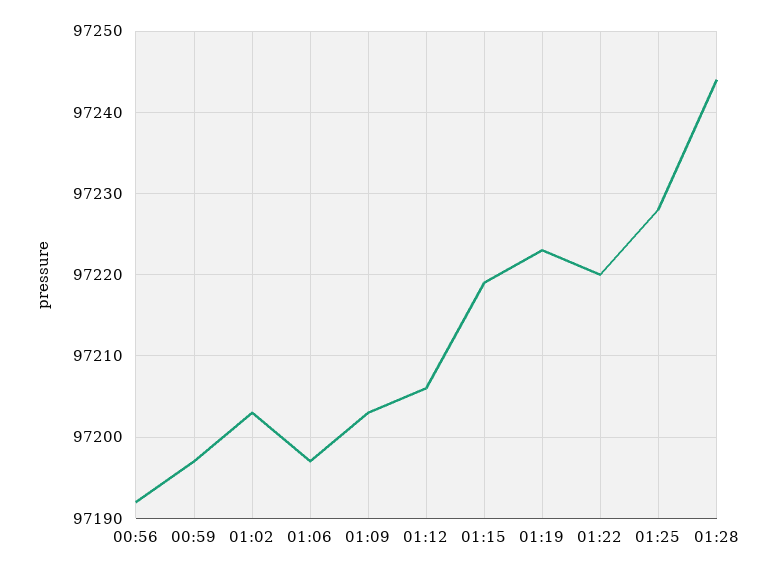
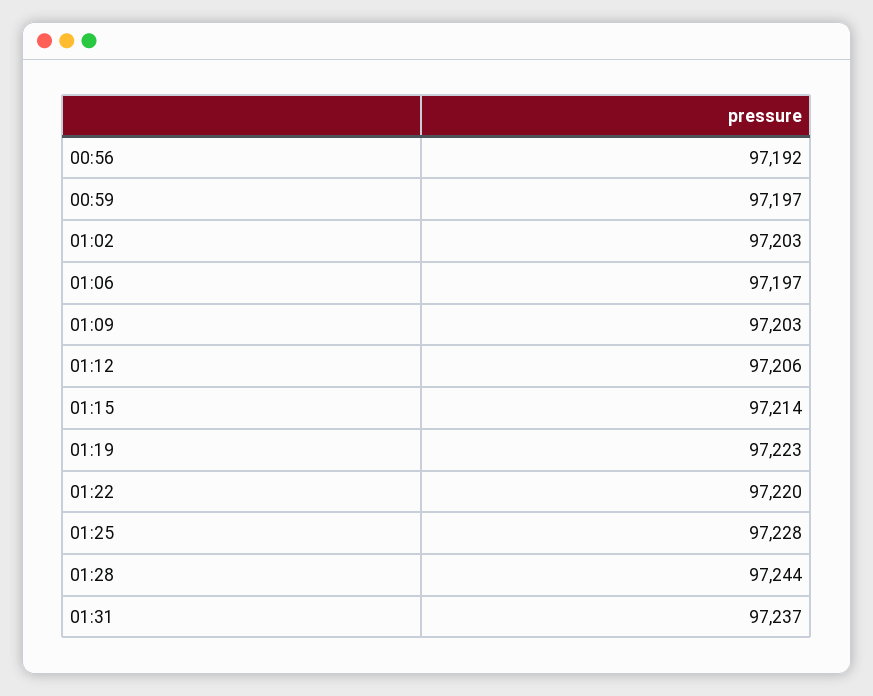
01:15: 97219 -> 97214
01:31: none -> 97237

